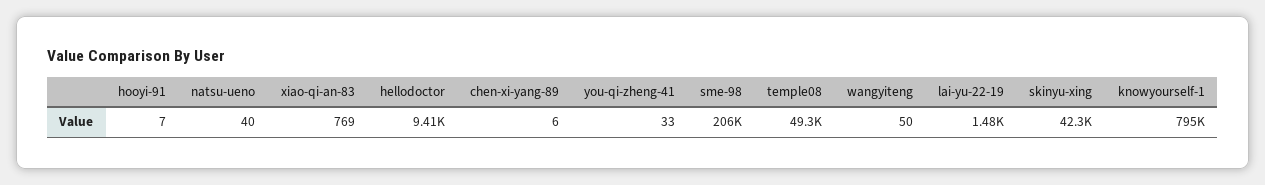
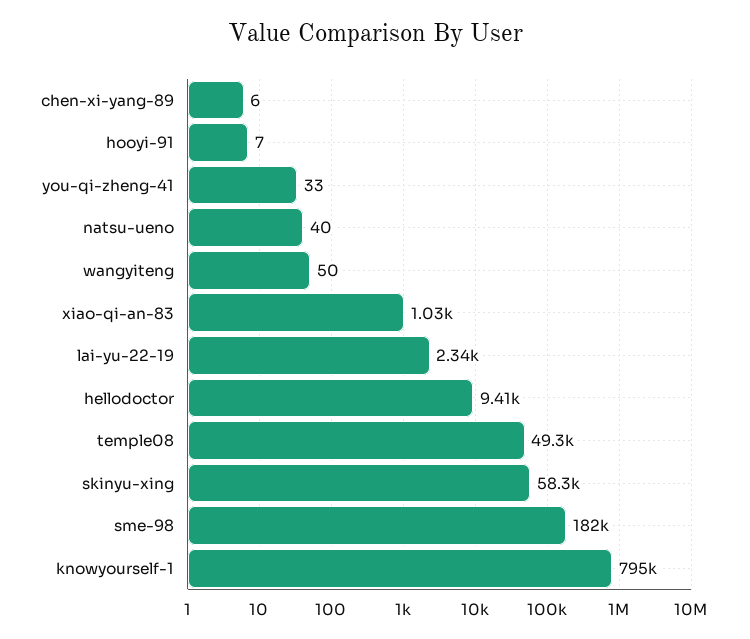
xiao-qi-an-83: 769 -> 1030
sme-98: 206000 -> 182000
lai-yu-22-19: 1480 -> 2340
skinyu-xing: 42300 -> 58300

